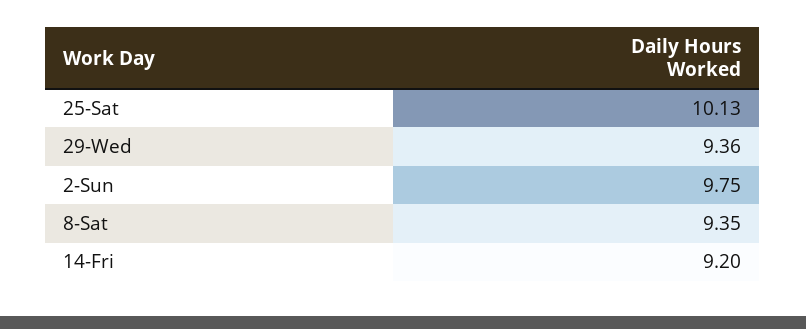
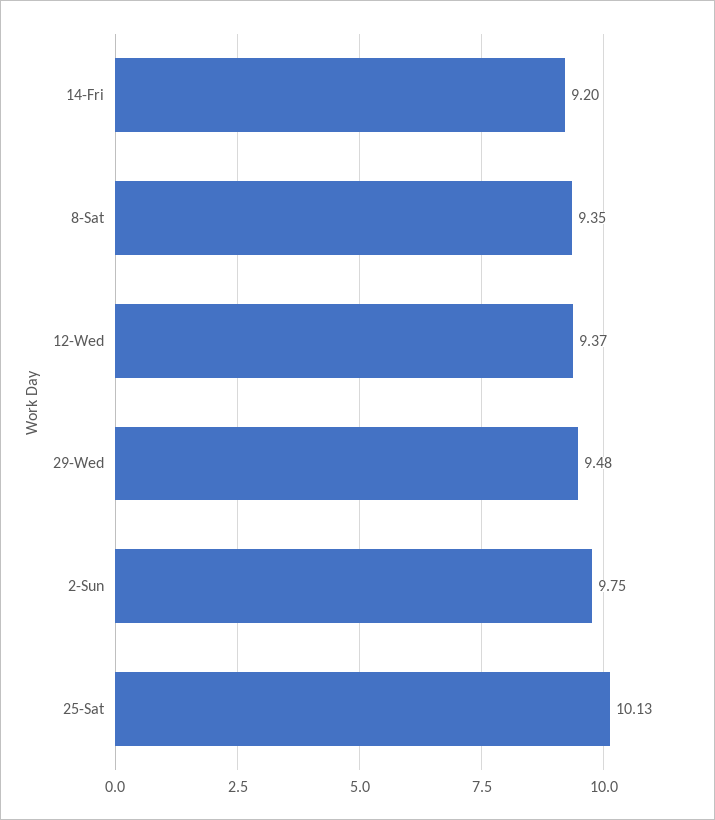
29-Wed: 9.36 -> 9.48
12-Wed: none -> 9.37

